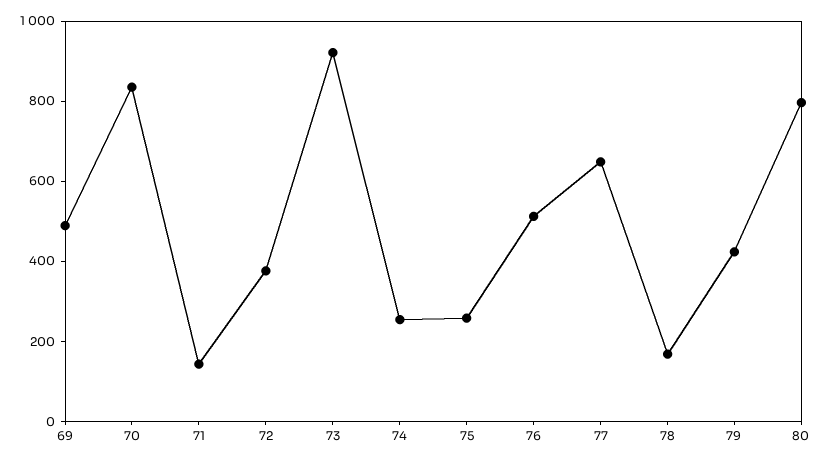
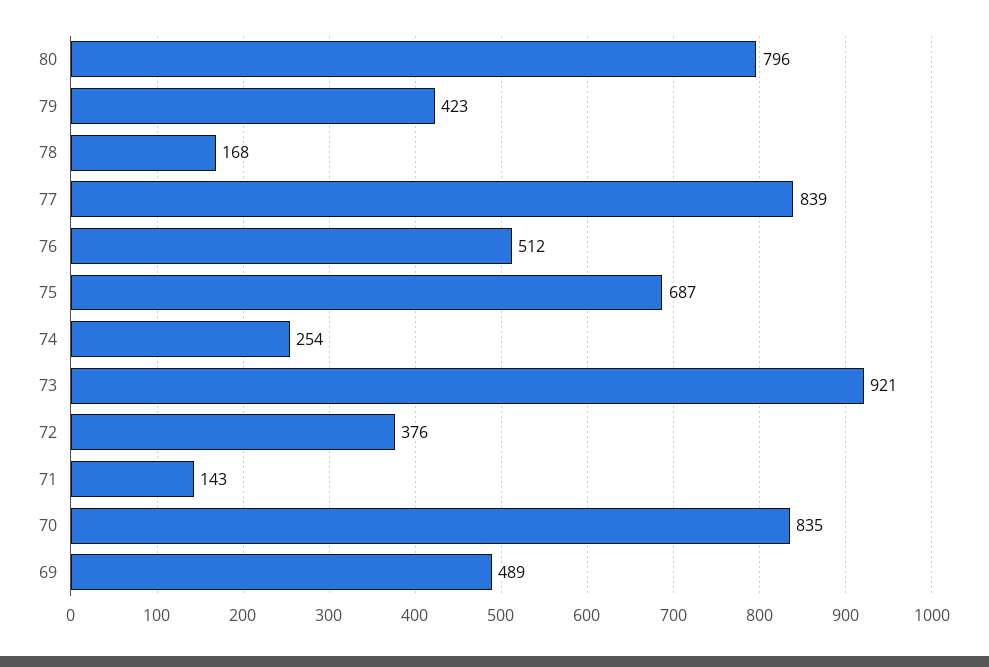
75: 250 -> 687
77: 650 -> 839

